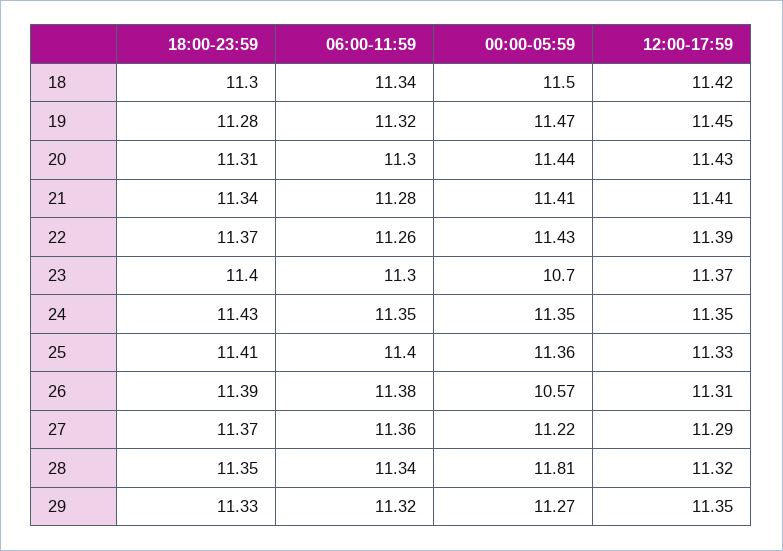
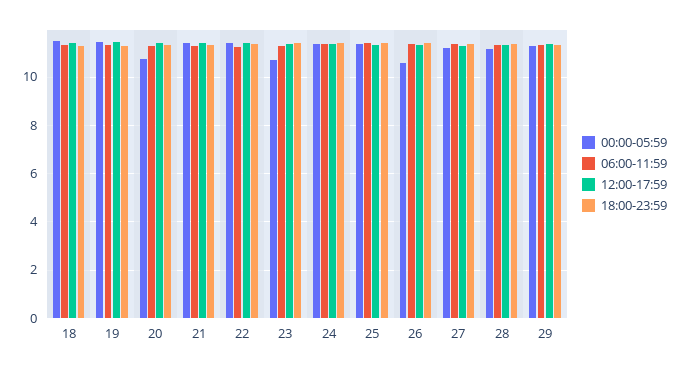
00:00-05:59, 20: 11.44 -> 10.75
00:00-05:59, 28: 11.81 -> 11.25

